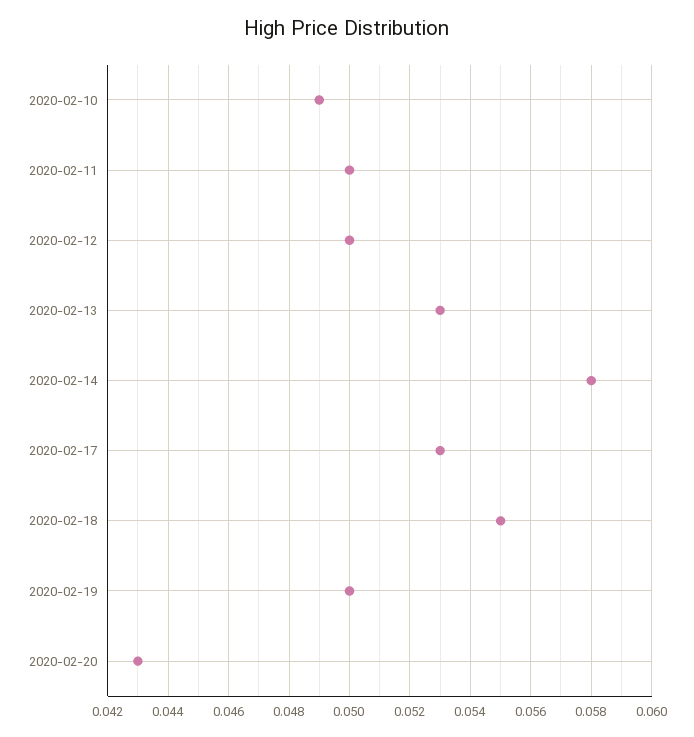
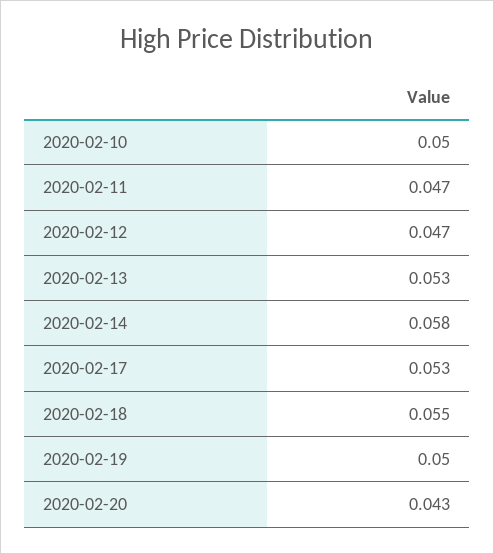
2020-02-10: 0.049 -> 0.05
2020-02-11: 0.05 -> 0.047
2020-02-12: 0.05 -> 0.047

